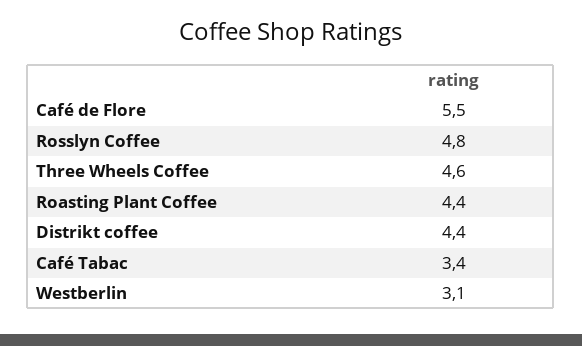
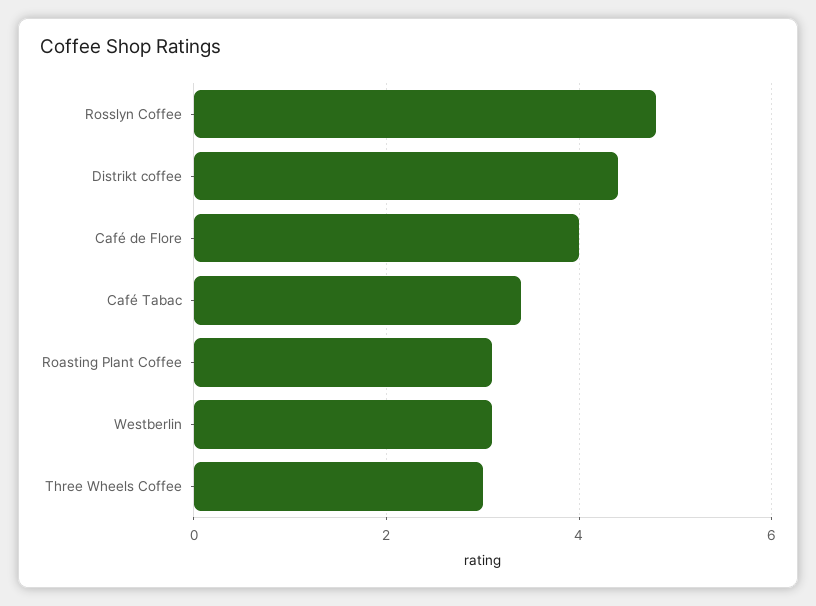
Café de Flore: 5.5 -> 4
Three Wheels Coffee: 4.6 -> 3
Roasting Plant Coffee: 4.4 -> 3

